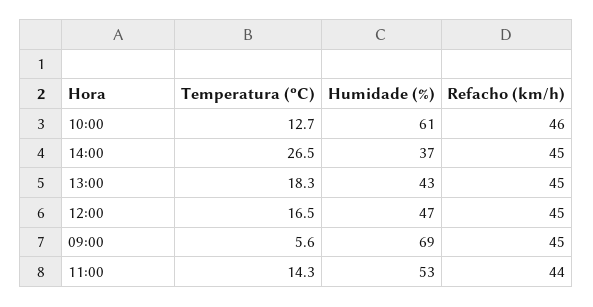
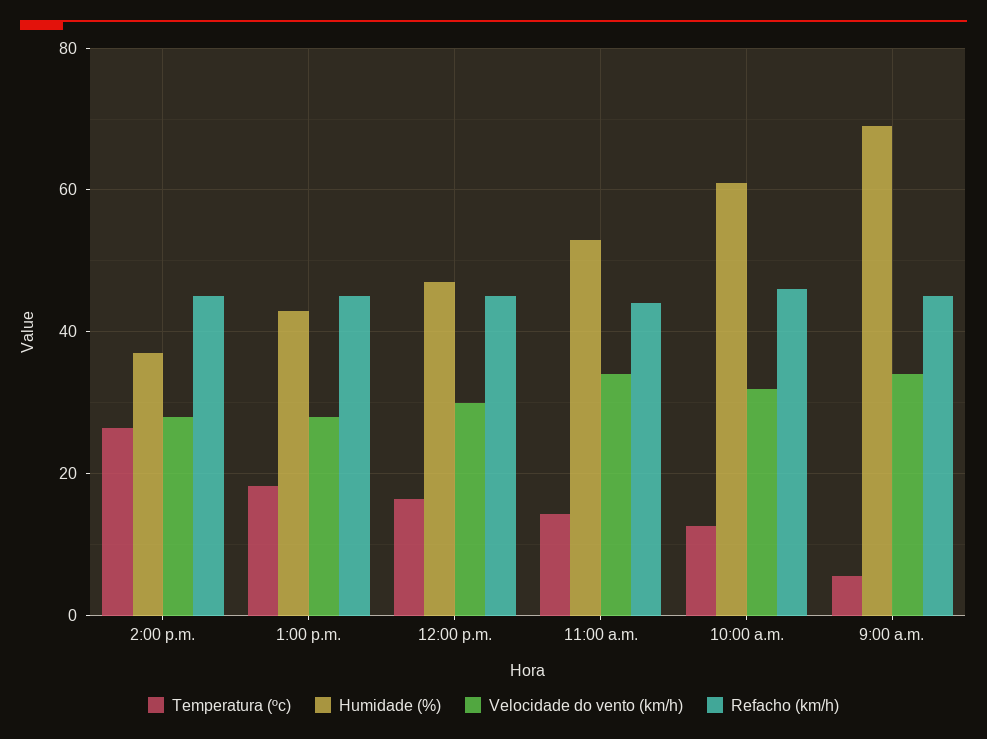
Velocidade do vento (km/h), 14:00: none -> 28
Velocidade do vento (km/h), 13:00: none -> 28
Velocidade do vento (km/h), 12:00: none -> 30
Velocidade do vento (km/h), 11:00: none -> 34
Velocidade do vento (km/h), 10:00: none -> 32
Velocidade do vento (km/h), 09:00: none -> 34

